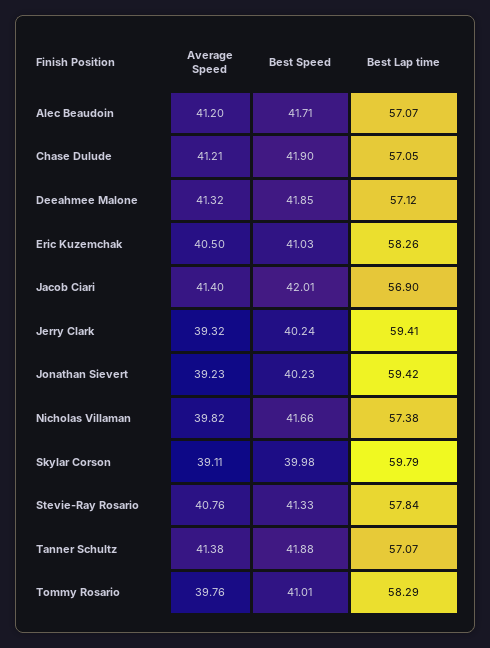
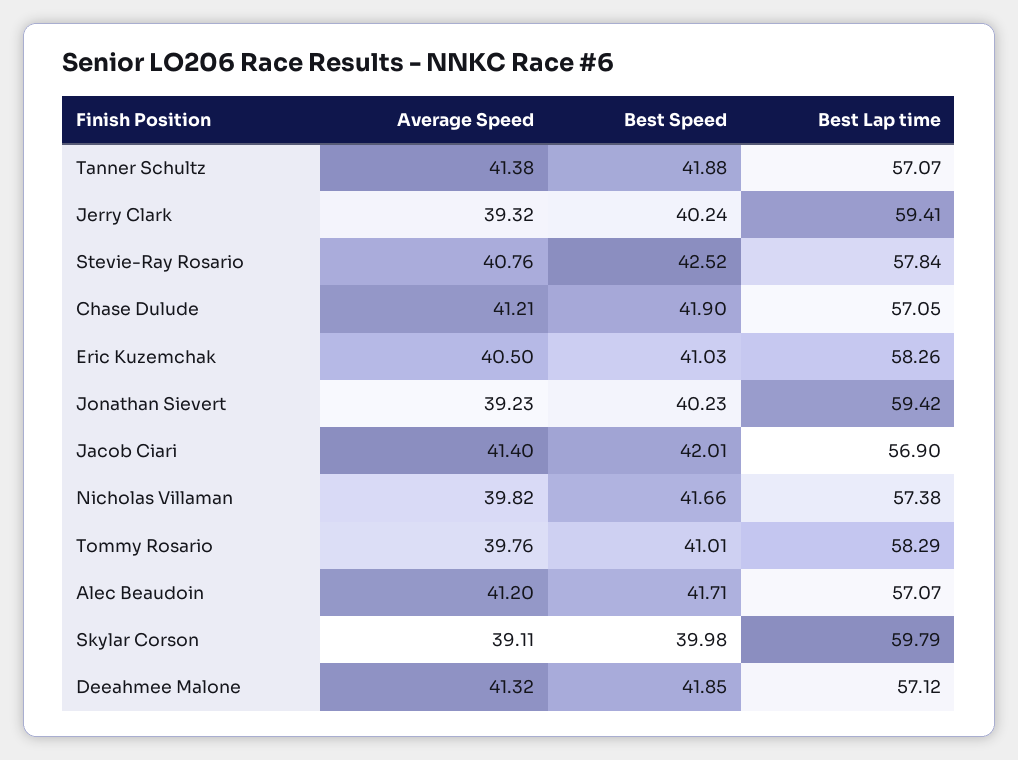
Best Speed, Stevie-Ray Rosario: 41.33 -> 42.52

